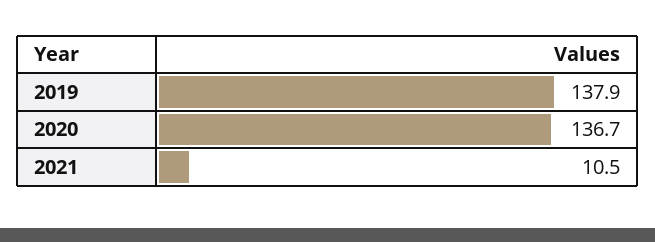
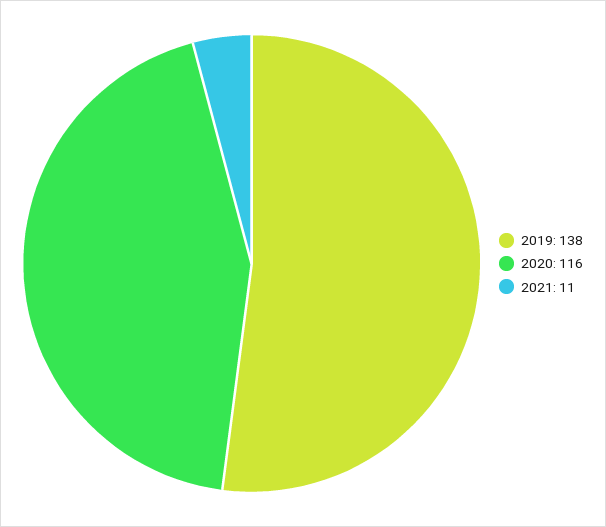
2020: 136.7 -> 116

